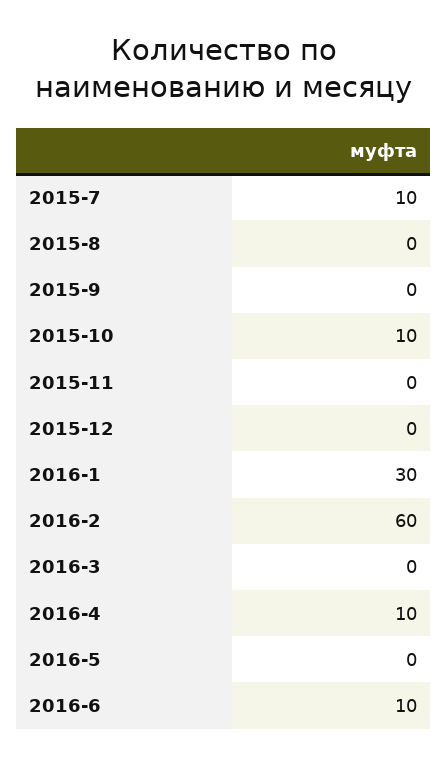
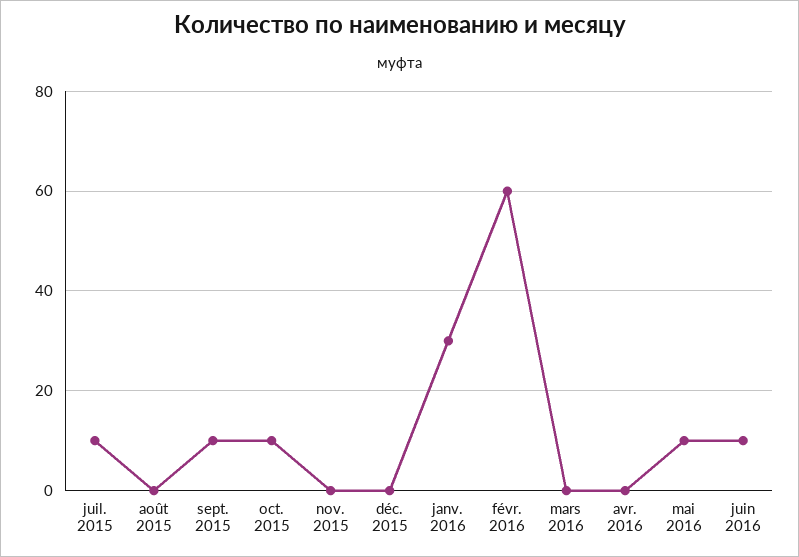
2015-9: 0 -> 10
2016-4: 10 -> 0
2016-5: 0 -> 10

